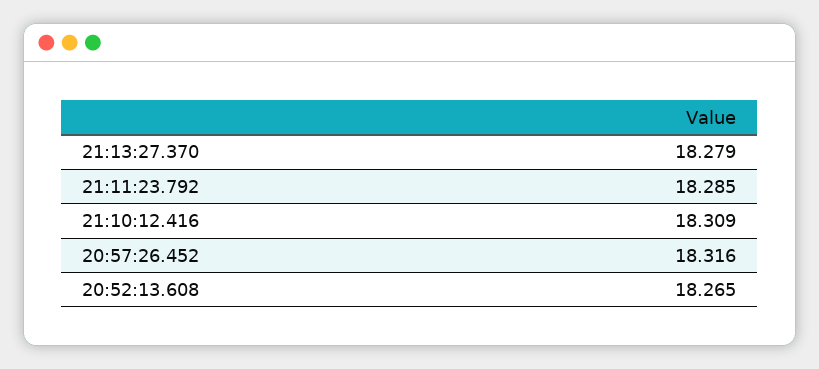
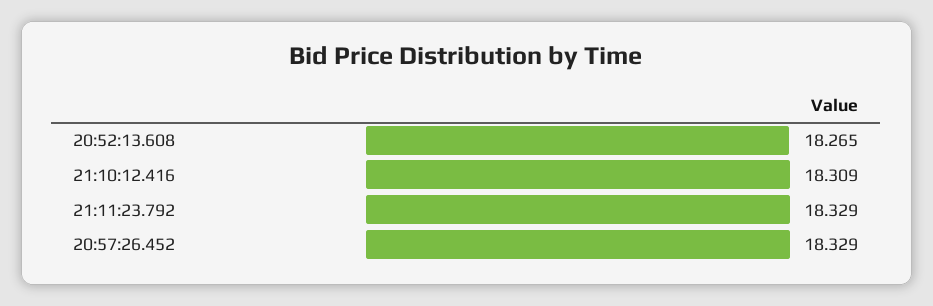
21:13:27.370: 18.279 -> none
21:11:23.792: 18.285 -> 18.329
20:57:26.452: 18.316 -> 18.329

